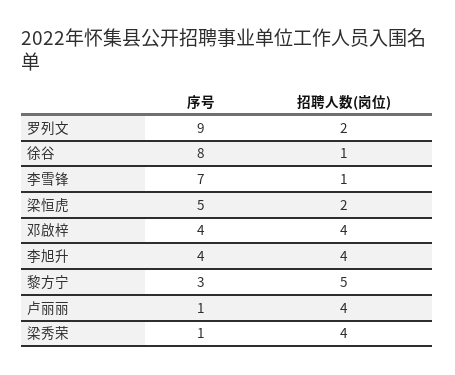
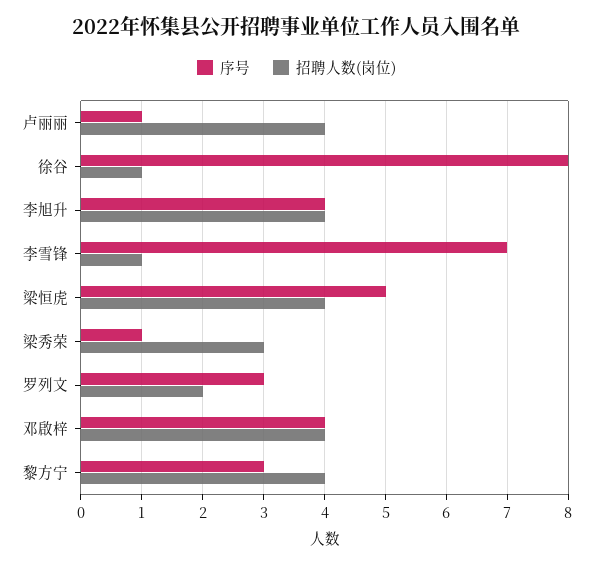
序号, 罗列文: 9 -> 3
招聘人数(岗位), 梁恒虎: 2 -> 4
招聘人数(岗位), 黎方宁: 5 -> 4
招聘人数(岗位), 梁秀荣: 4 -> 3

